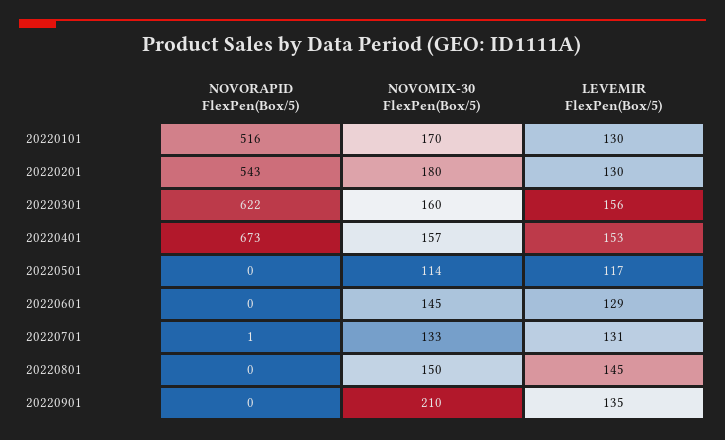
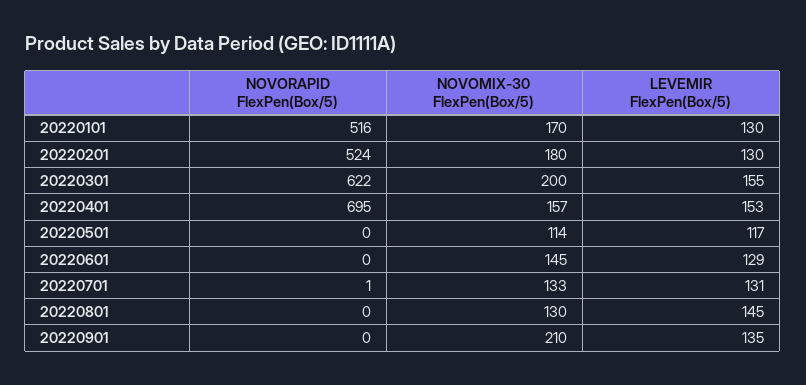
NOVORAPID FlexPen(Box/5), 20220201: 543 -> 524
NOVOMIX-30 FlexPen(Box/5), 20220301: 160 -> 200
LEVEMIR FlexPen(Box/5), 20220301: 156 -> 155
NOVORAPID FlexPen(Box/5), 20220401: 673 -> 695
NOVOMIX-30 FlexPen(Box/5), 20220801: 150 -> 130

